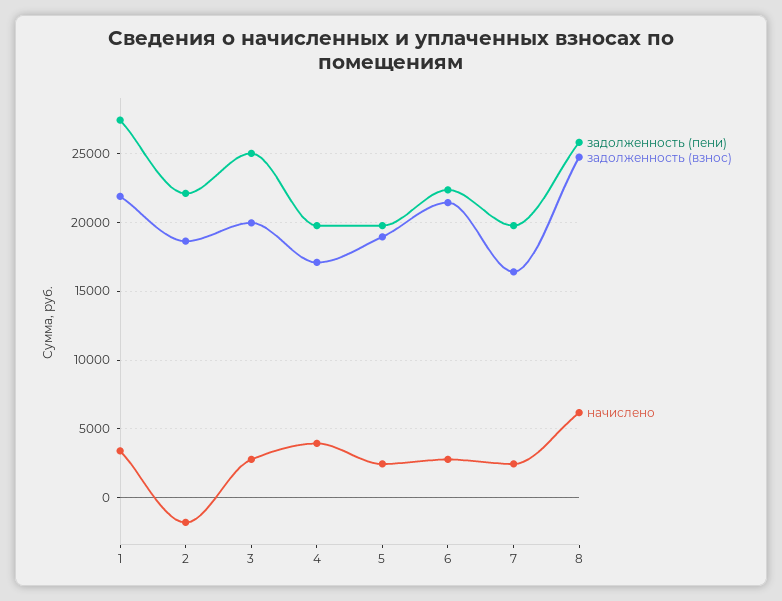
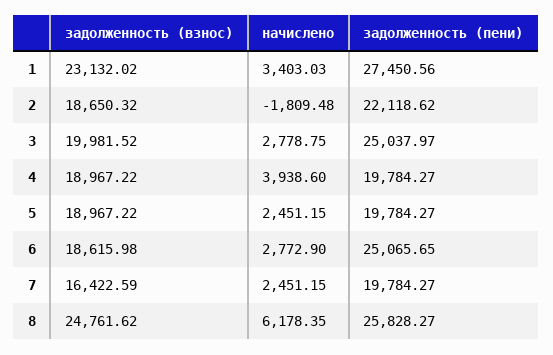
задолженность (взнос), 1: 22000 -> 23132.02
задолженность (взнос), 4: 17000 -> 18967.22
задолженность (пени), 6: 22500 -> 25065.65
задолженность (взнос), 6: 21500 -> 18615.98

